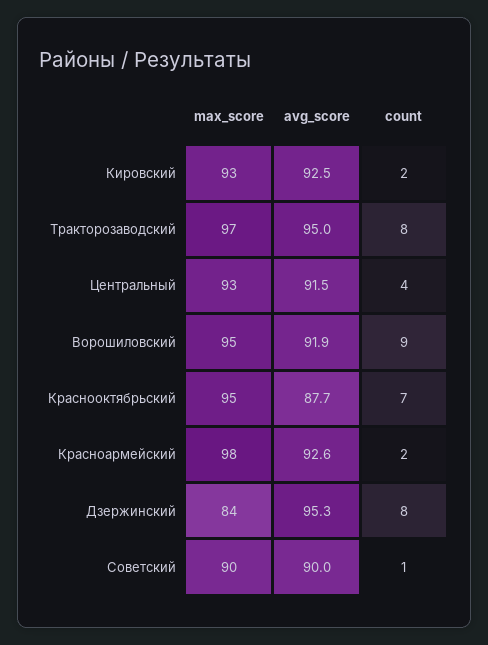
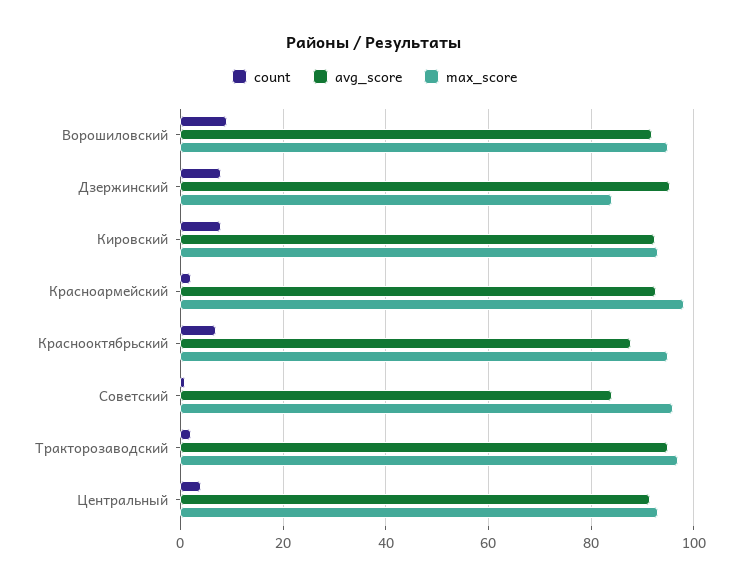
count, Кировский: 2 -> 8
count, Тракторозаводский: 8 -> 2
max_score, Советский: 90 -> 96
avg_score, Советский: 90 -> 84

